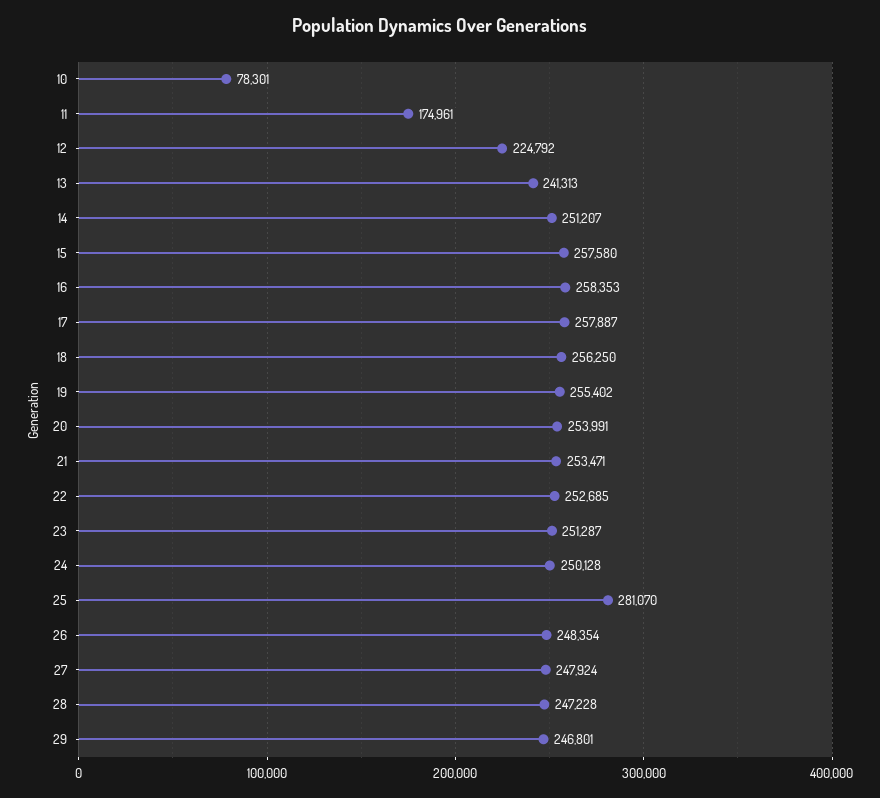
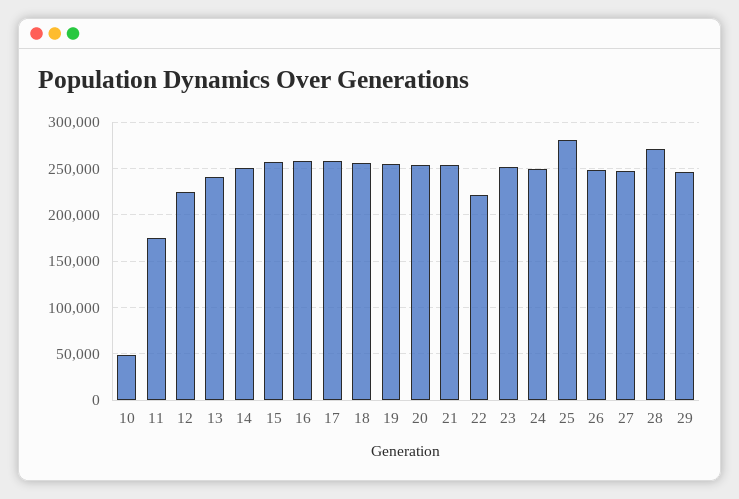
10: 78301 -> 50000
22: 252685 -> 220000
28: 247228 -> 270000

